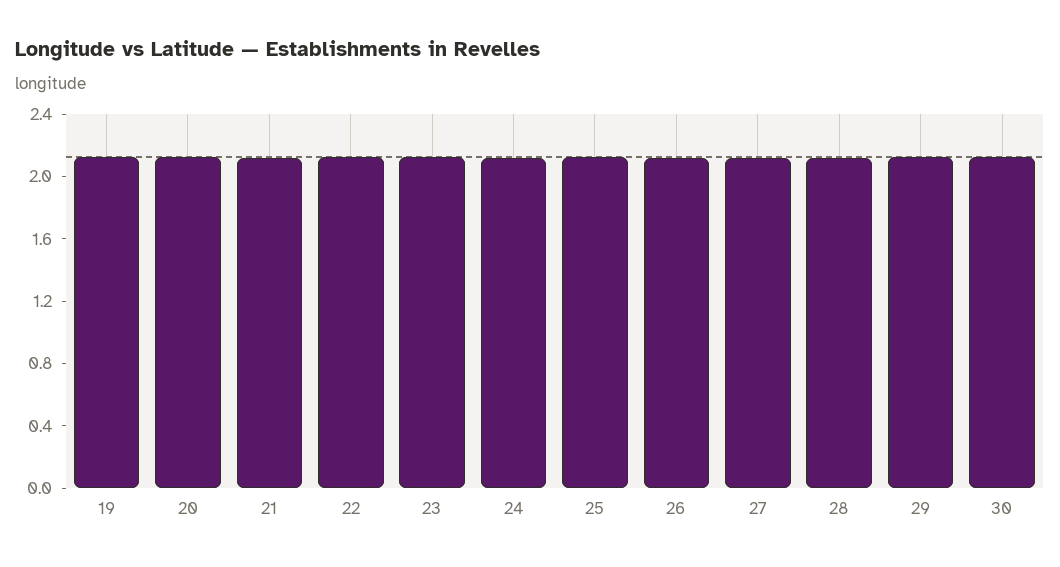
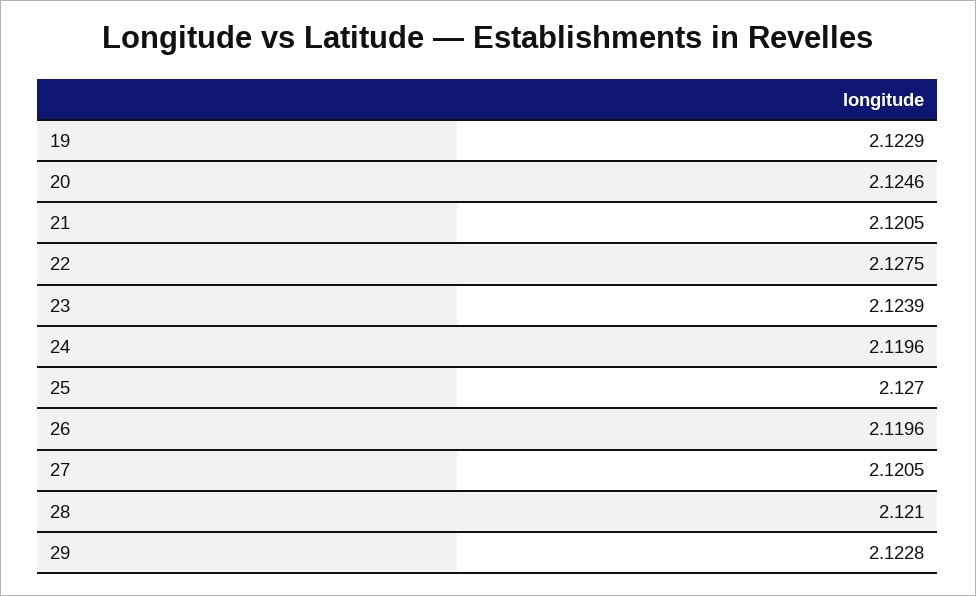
30: 2.1 -> none

